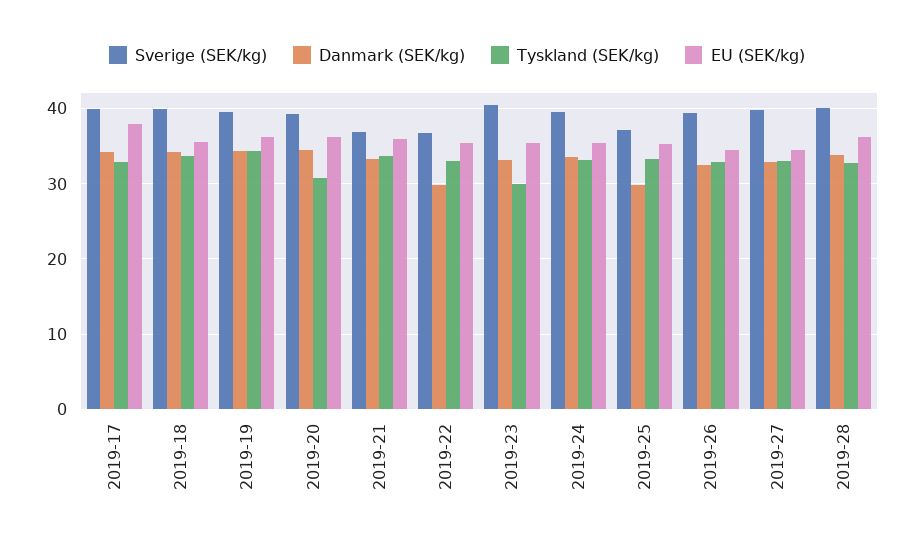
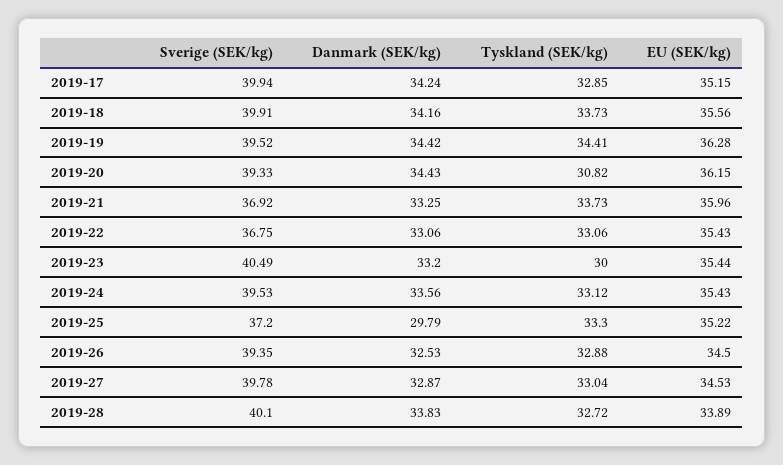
EU (SEK/kg), 2019-17: 38 -> 35.15
Danmark (SEK/kg), 2019-22: 30 -> 33.06
EU (SEK/kg), 2019-28: 36 -> 33.89

